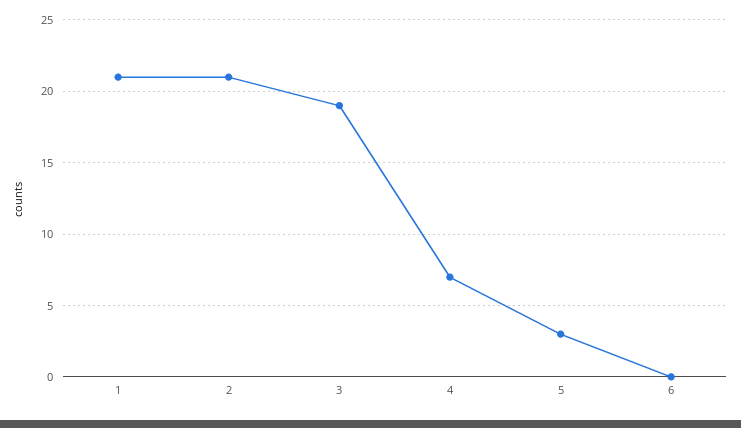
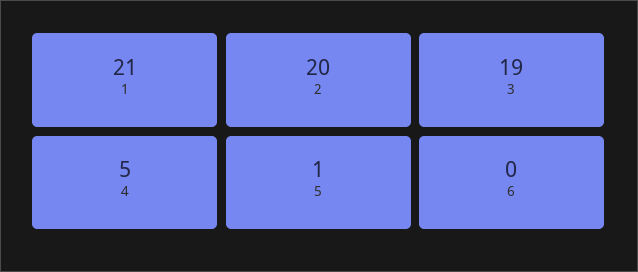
2: 21 -> 20
4: 7 -> 5
5: 3 -> 1

